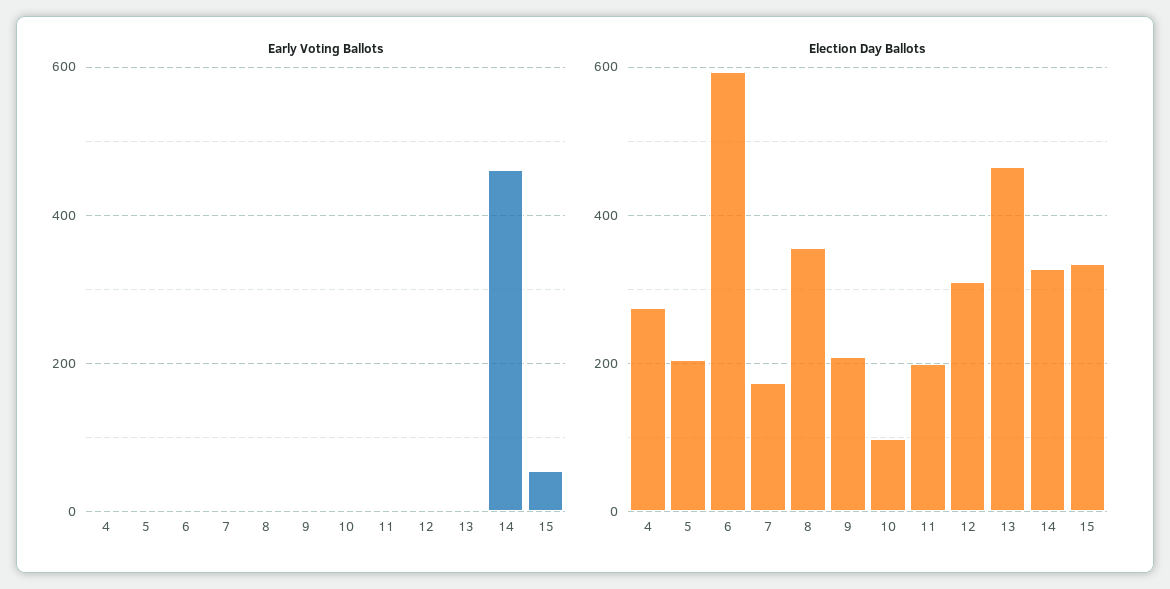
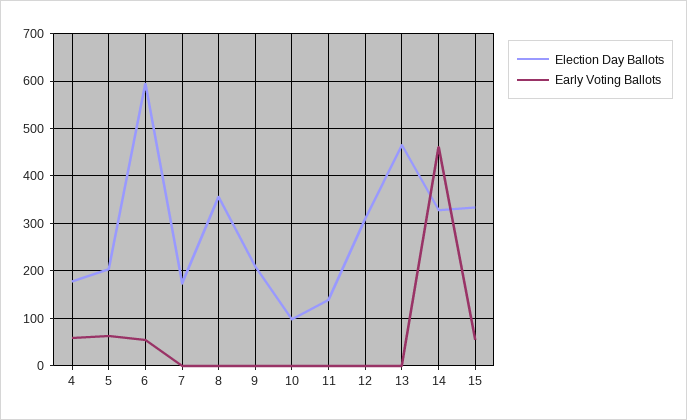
Early Voting Ballots, 4: 0 -> 60
Early Voting Ballots, 5: 0 -> 60
Early Voting Ballots, 6: 0 -> 60
Election Day Ballots, 4: 280 -> 180
Election Day Ballots, 11: 200 -> 140

